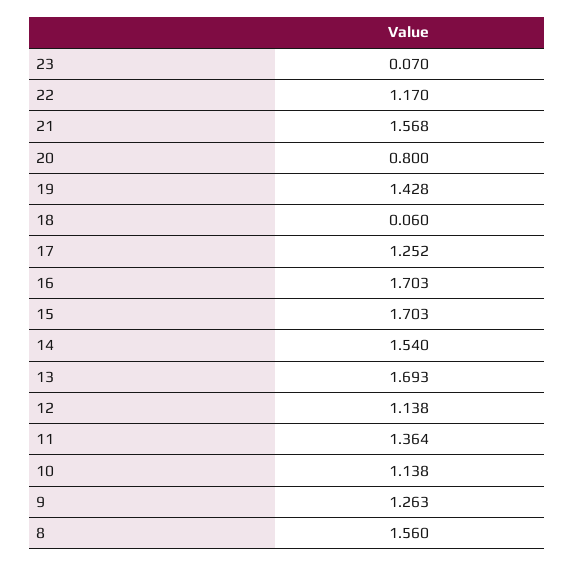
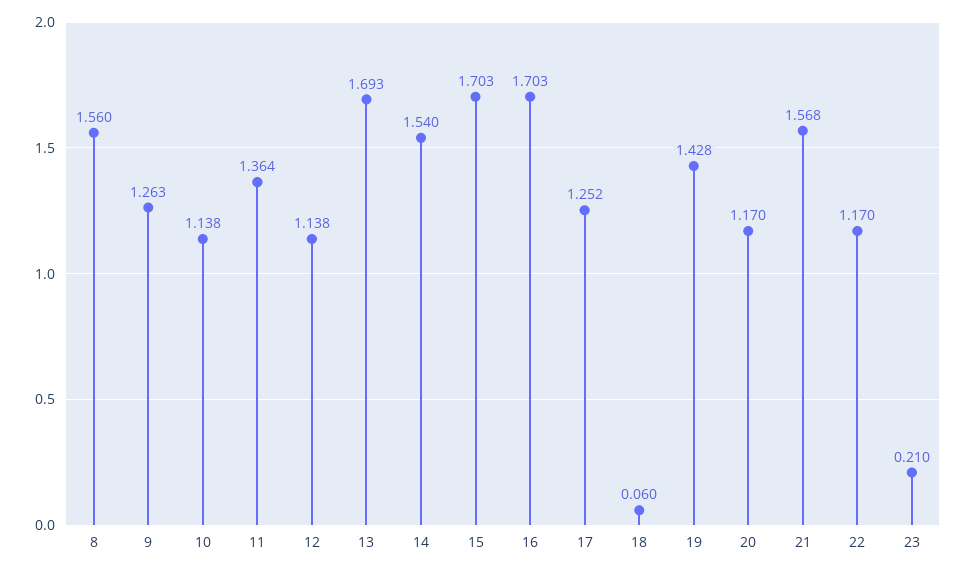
23: 0.07 -> 0.21
20: 0.8 -> 1.17

